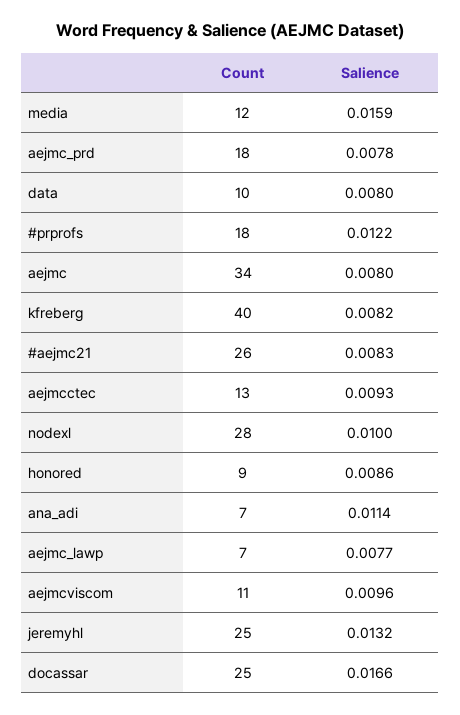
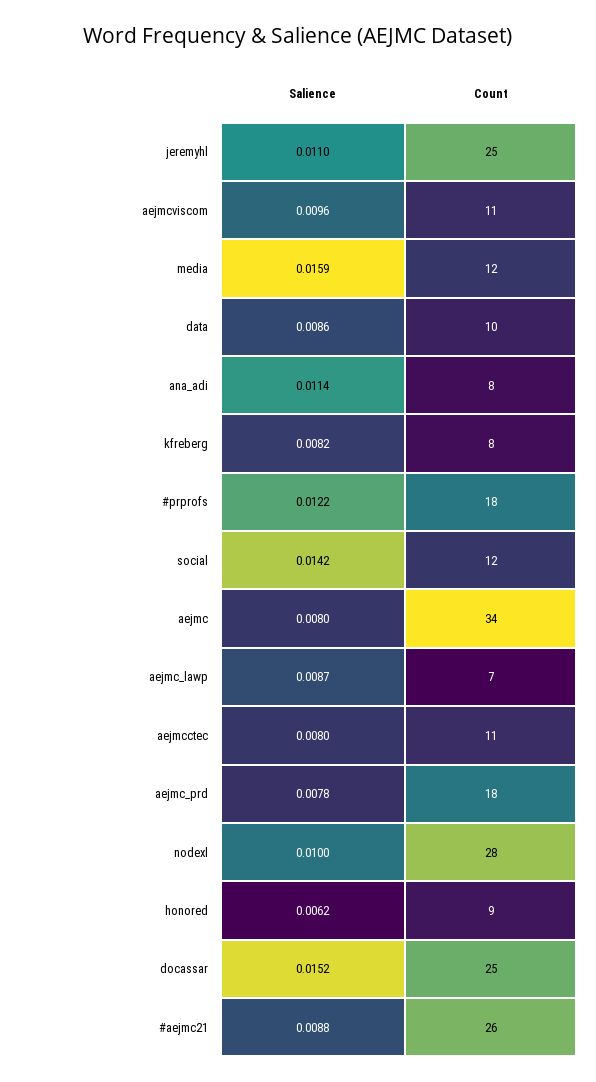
Salience, data: 0.008 -> 0.0086
Count, kfreberg: 40 -> 8
Salience, #aejmc21: 0.0083 -> 0.0088
Count, aejmcctec: 13 -> 11
Salience, aejmcctec: 0.0093 -> 0.008
Salience, honored: 0.0086 -> 0.0062
Count, ana_adi: 7 -> 8
Salience, aejmc_lawp: 0.0077 -> 0.0087
Salience, jeremyhl: 0.0132 -> 0.011
Salience, docassar: 0.0166 -> 0.0152
Salience, social: none -> 0.0142
Count, social: none -> 12

